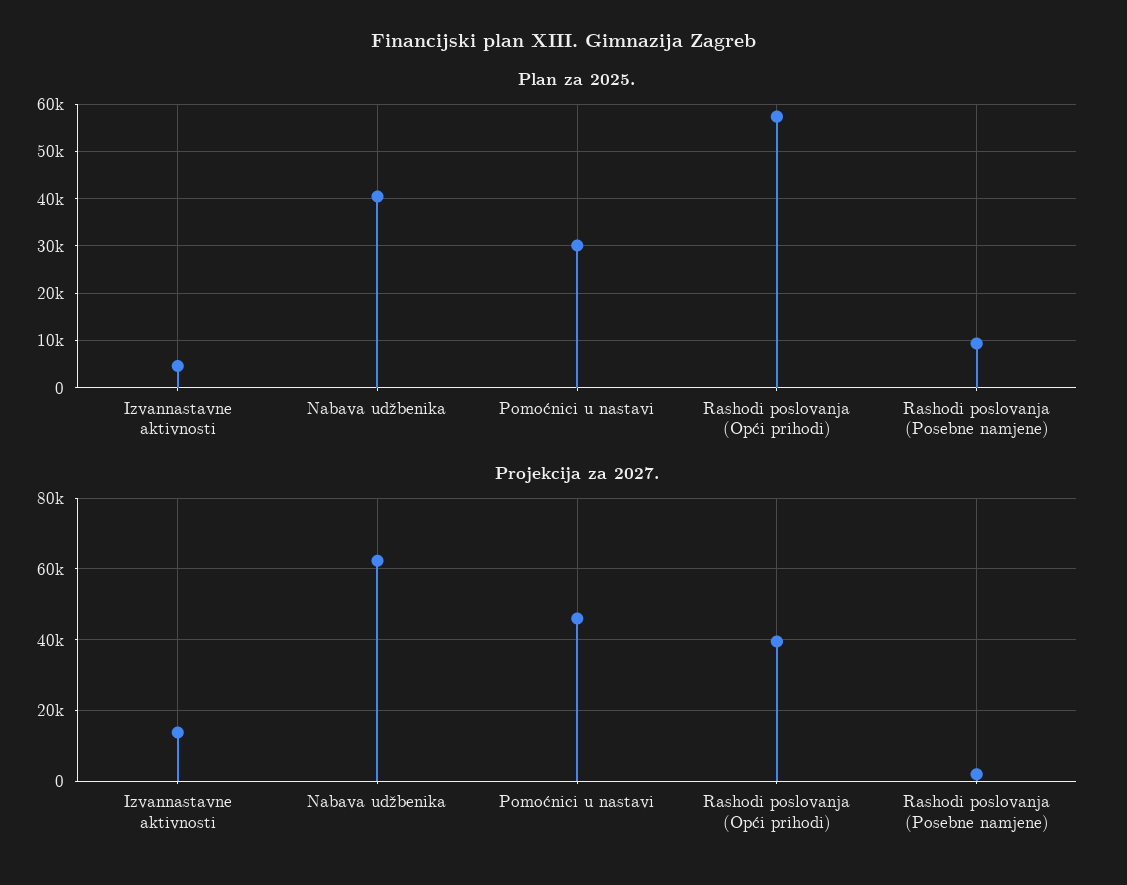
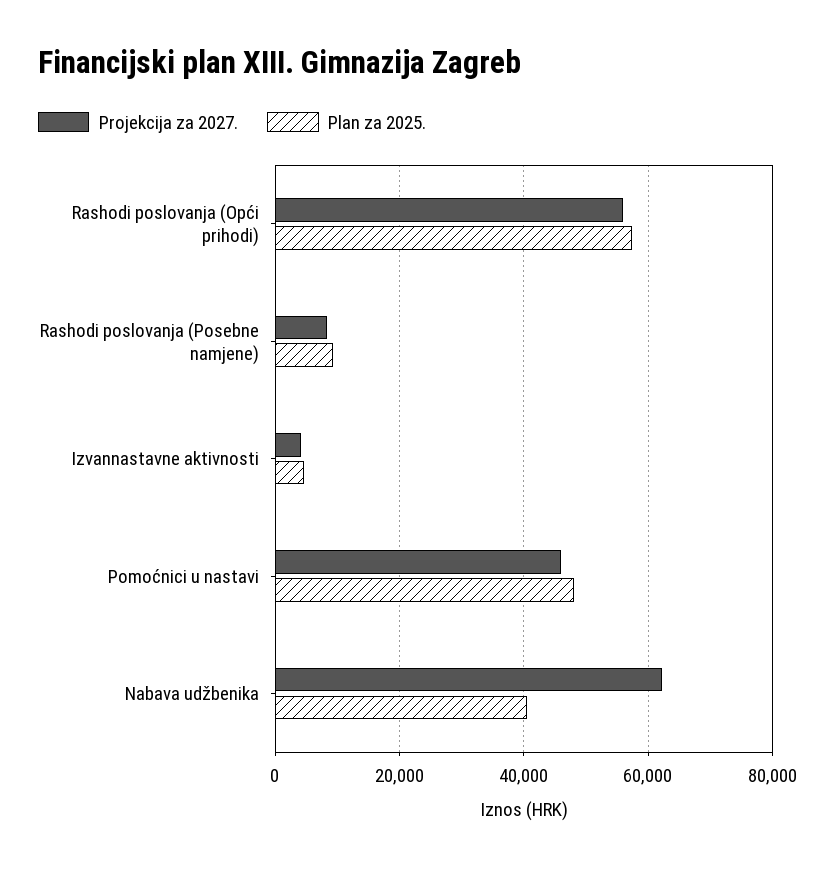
Plan za 2025., Pomoćnici u nastavi: 30000 -> 48000
Projekcija za 2027., Izvannastavne aktivnosti: 14000 -> 4000
Projekcija za 2027., Rashodi poslovanja (Opći prihodi): 40000 -> 56000
Projekcija za 2027., Rashodi poslovanja (Posebne namjene): 2000 -> 8000

